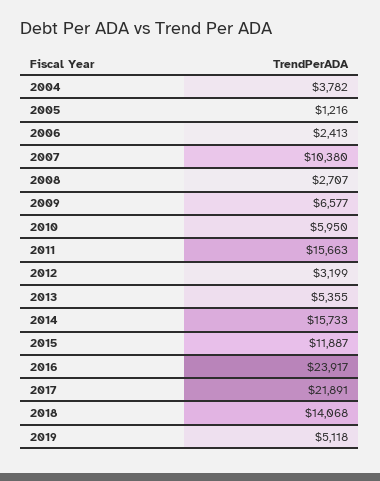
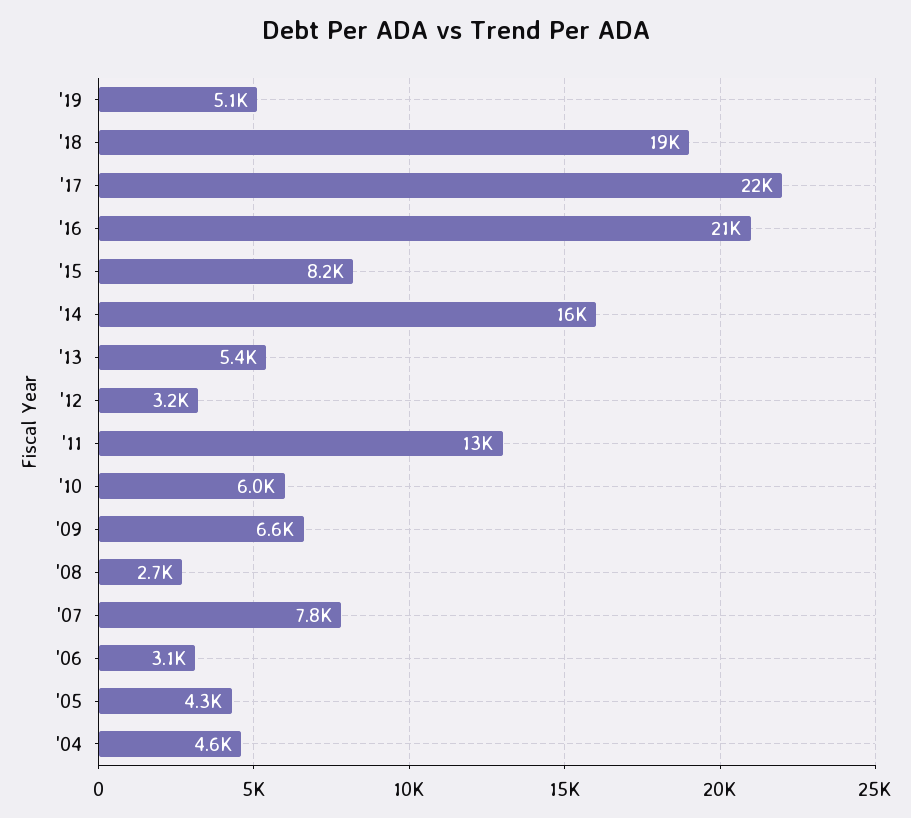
2004: 3782 -> 4600
2005: 1216 -> 4300
2006: 2413 -> 3100
2007: 10380 -> 7800
2011: 15663 -> 13000
2015: 11887 -> 8200
2016: 23917 -> 21000
2018: 14068 -> 19000

